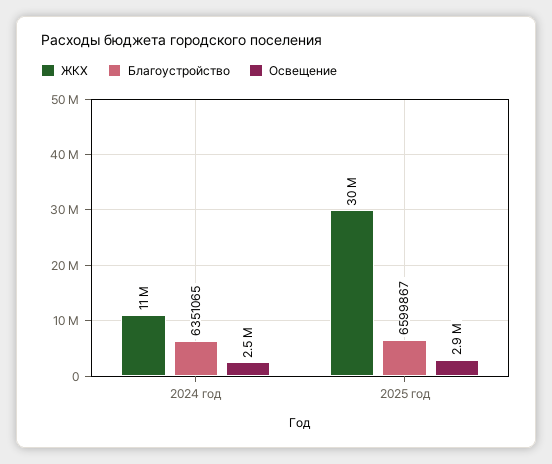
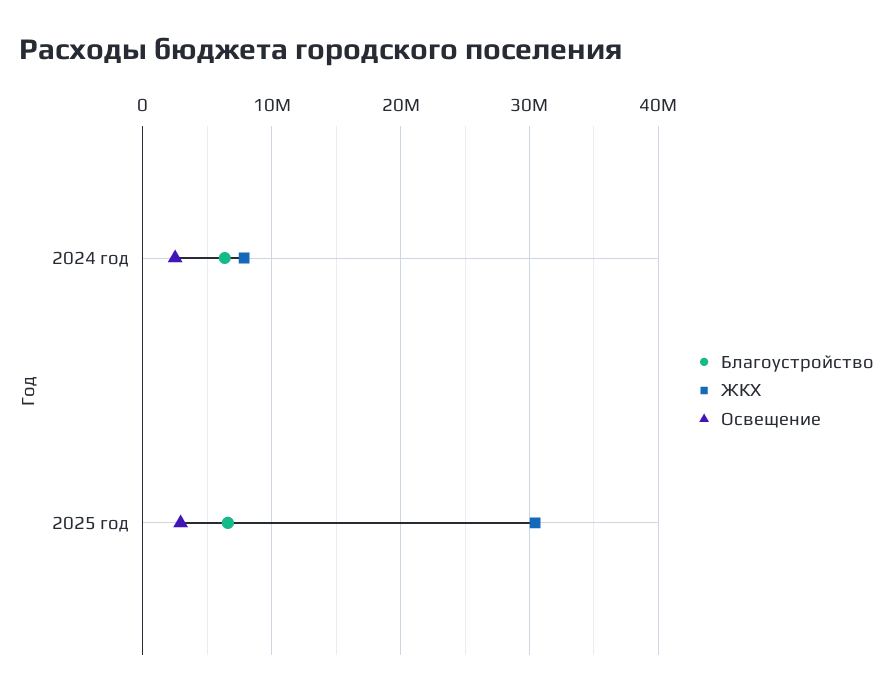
ЖКХ, 2024 год: 11000000 -> 8000000

